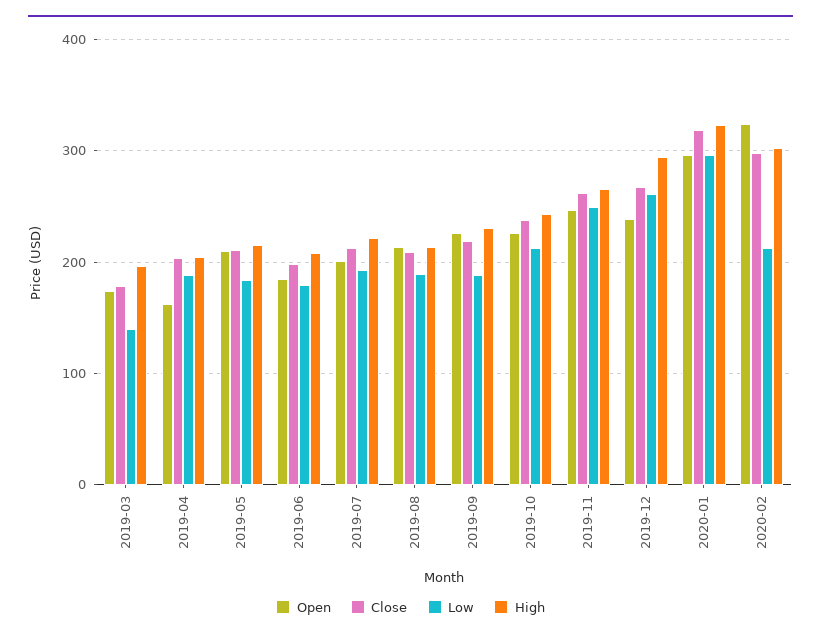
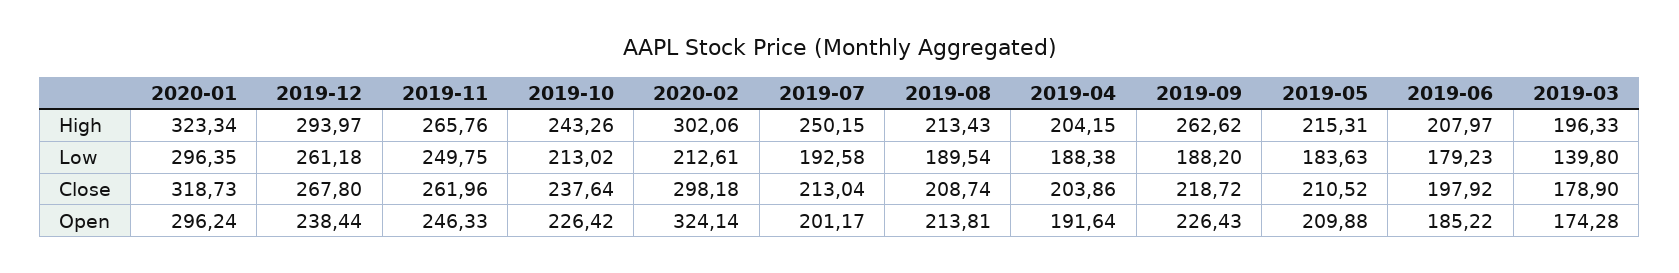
Open, 2019-04: 160 -> 191.64
High, 2019-07: 220 -> 250.15
High, 2019-09: 230 -> 262.62

